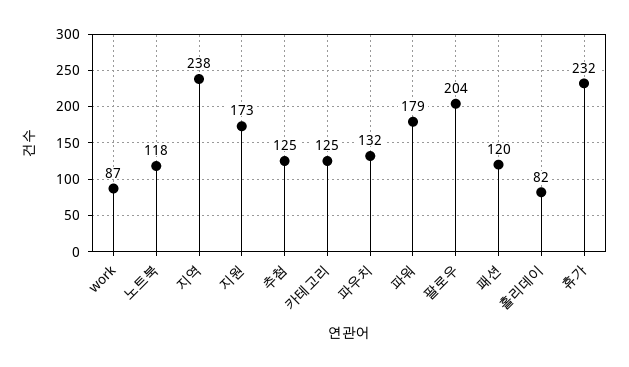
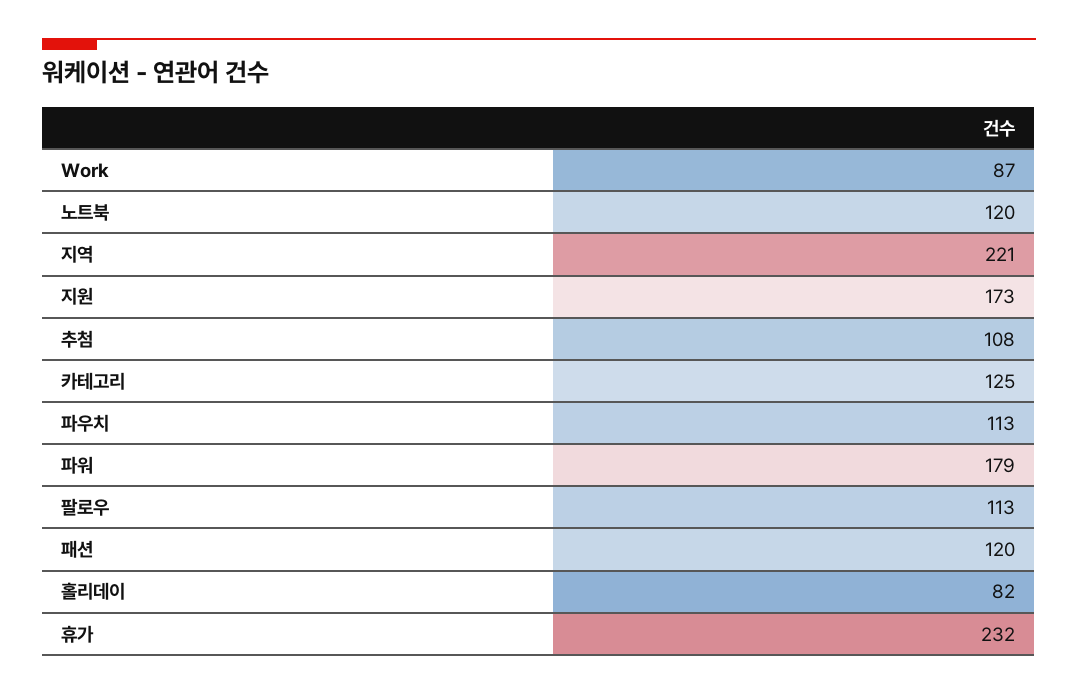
노트북: 118 -> 120
지역: 238 -> 221
추첨: 125 -> 108
파우치: 132 -> 113
팔로우: 204 -> 113

